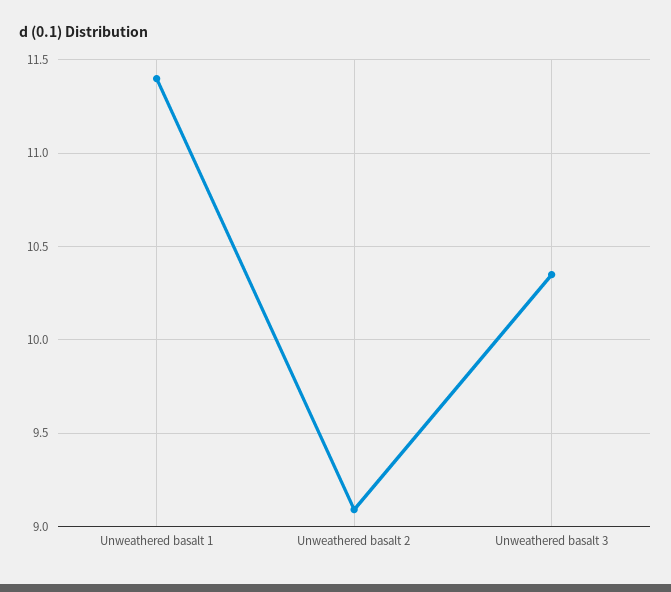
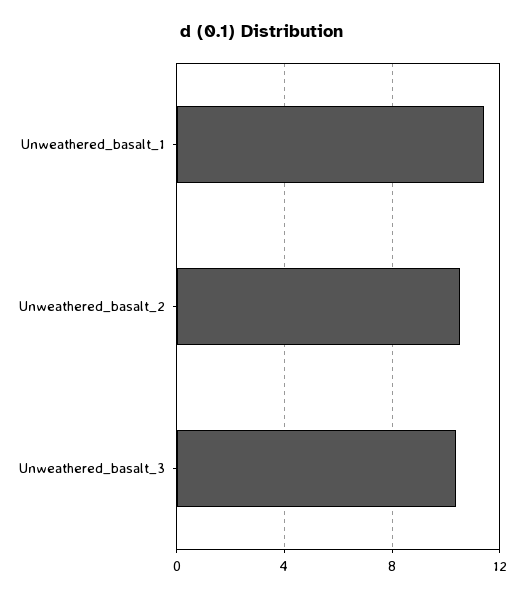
Unweathered basalt 2: 9.1 -> 10.5

